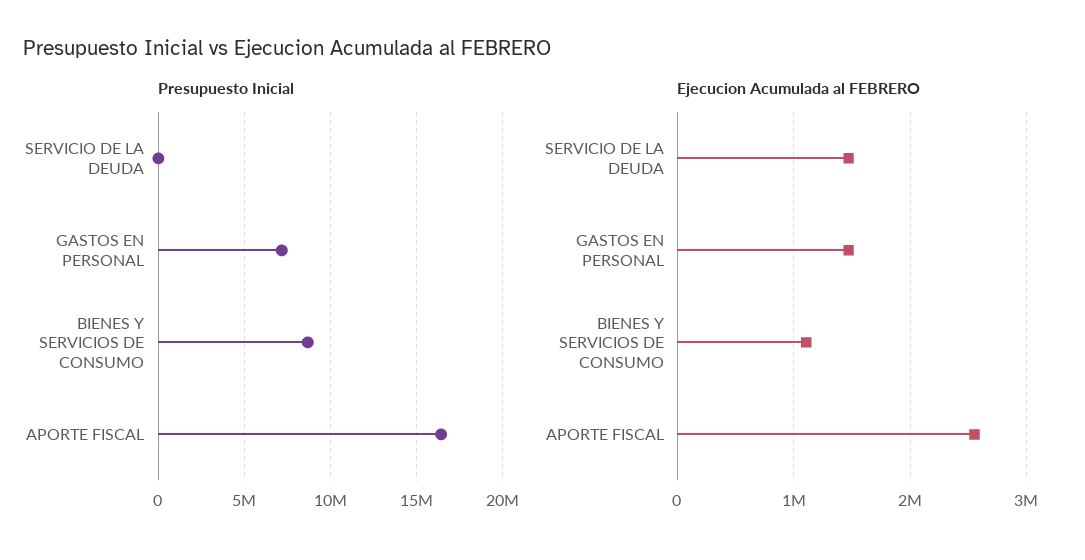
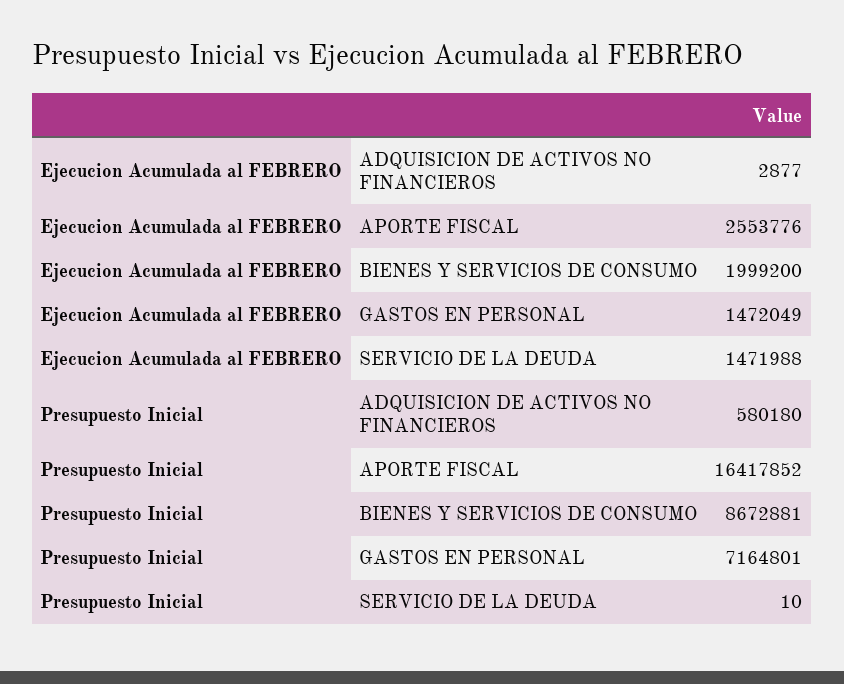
Ejecucion Acumulada al FEBRERO, BIENES Y SERVICIOS DE CONSUMO: 1100000 -> 1999200
Ejecucion Acumulada al FEBRERO, ADQUISICION DE ACTIVOS NO FINANCIEROS: none -> 2877
Presupuesto Inicial, ADQUISICION DE ACTIVOS NO FINANCIEROS: none -> 580180

